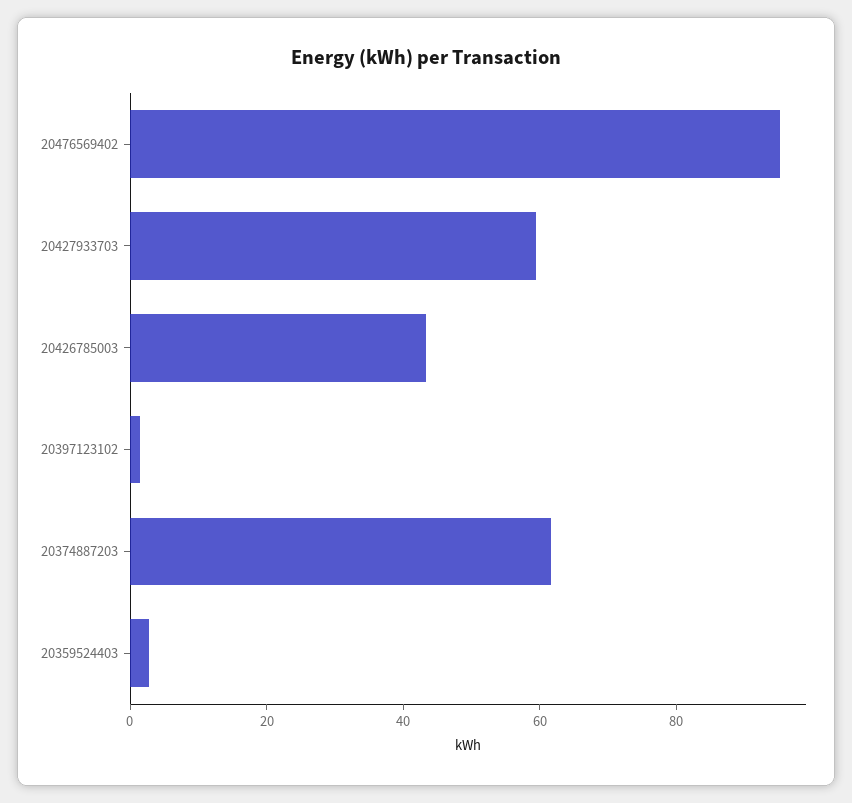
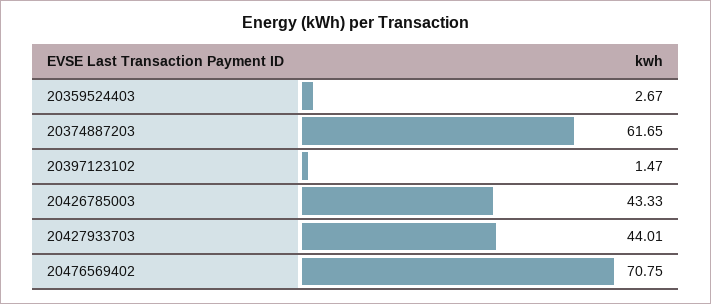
20476569402: 95 -> 70.75
20427933703: 60 -> 44.01

